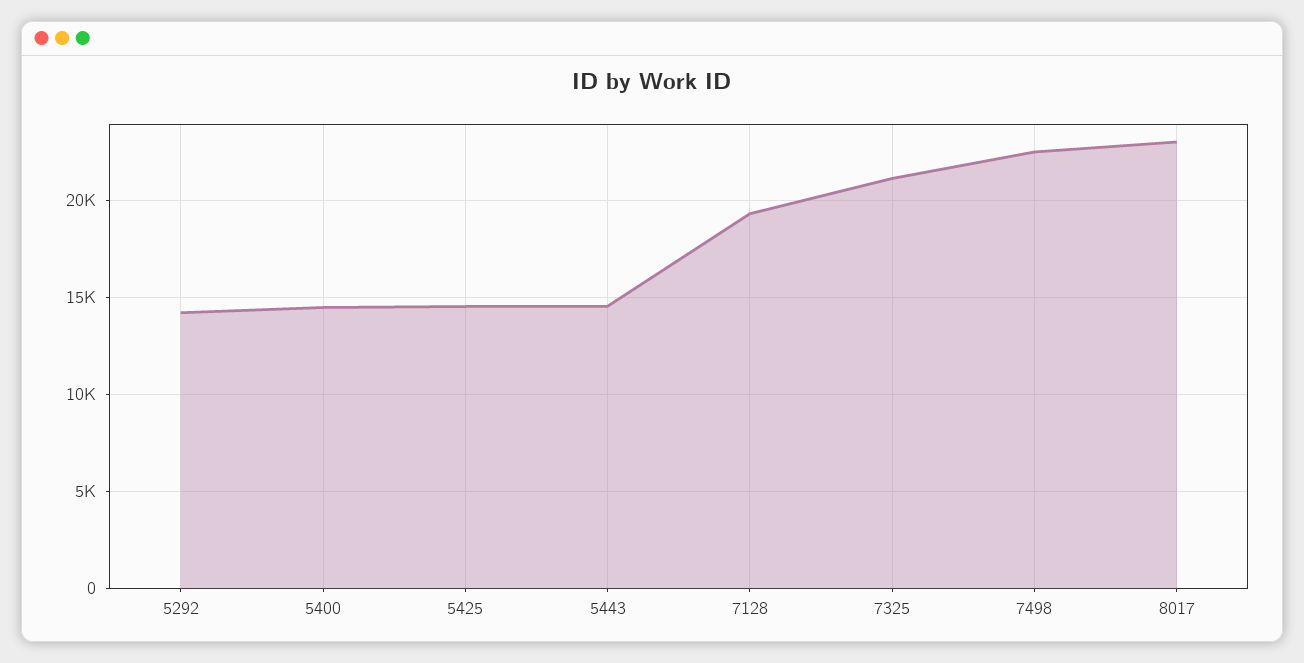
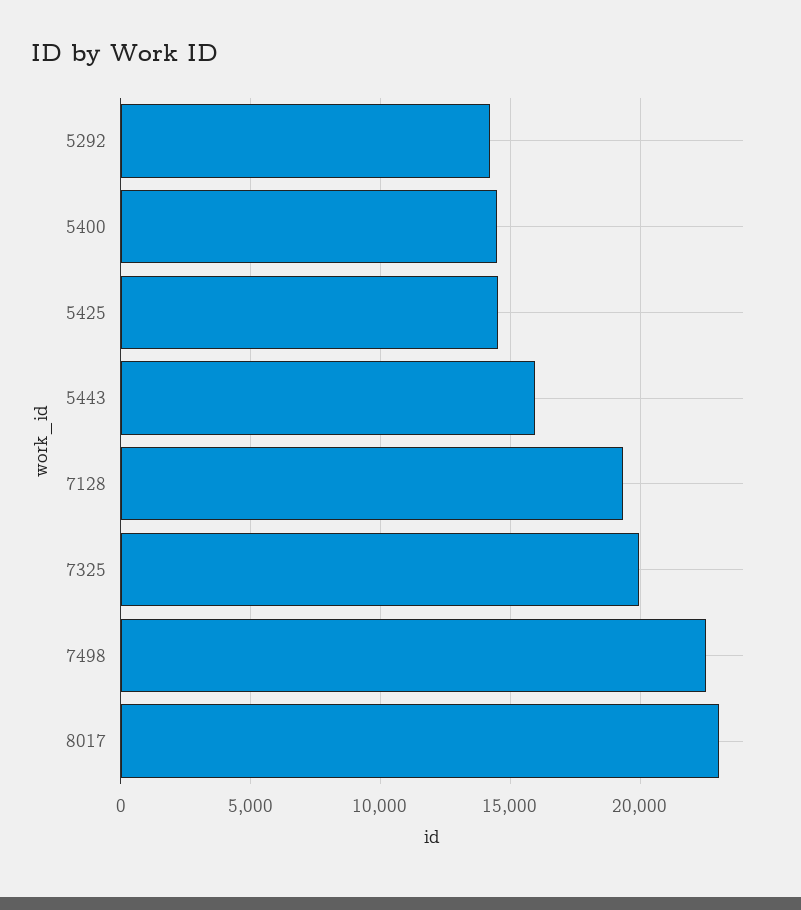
5443: 14500 -> 16000
7325: 21000 -> 20000

